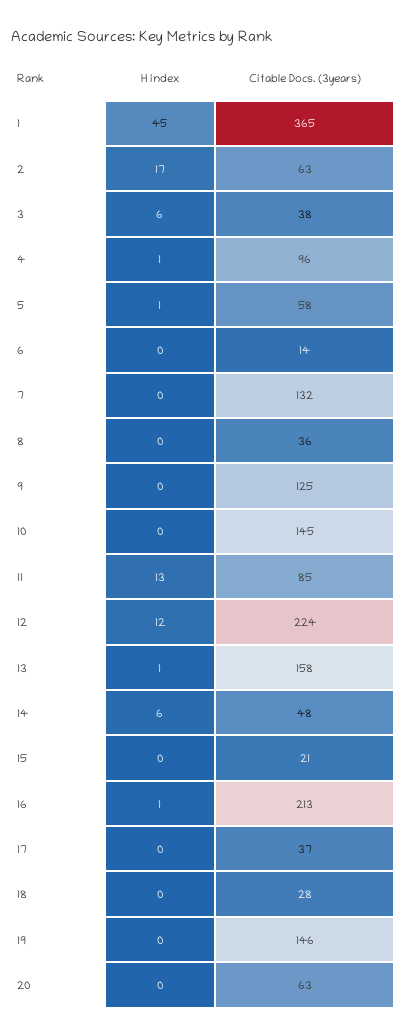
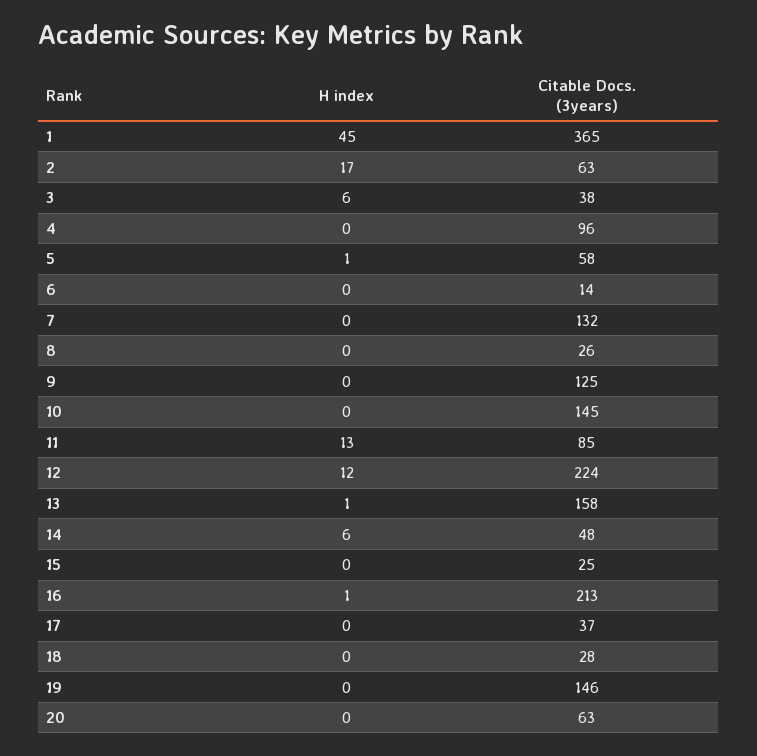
H index, 4: 1 -> 0
Citable Docs. (3years), 8: 36 -> 26
Citable Docs. (3years), 15: 21 -> 25

